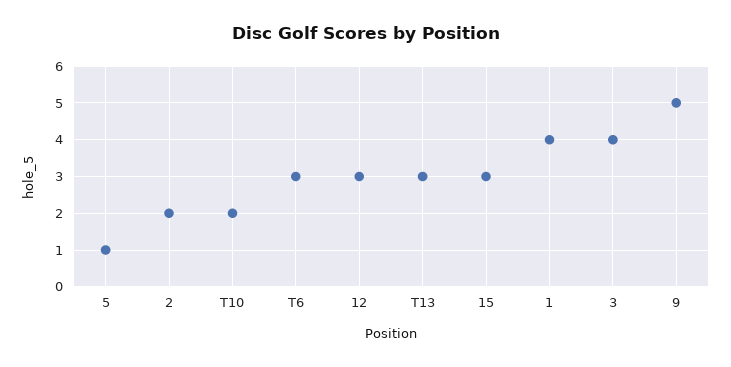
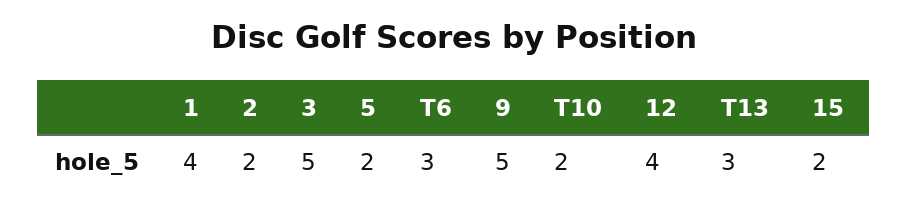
5: 1 -> 2
12: 3 -> 4
15: 3 -> 2
3: 4 -> 5

